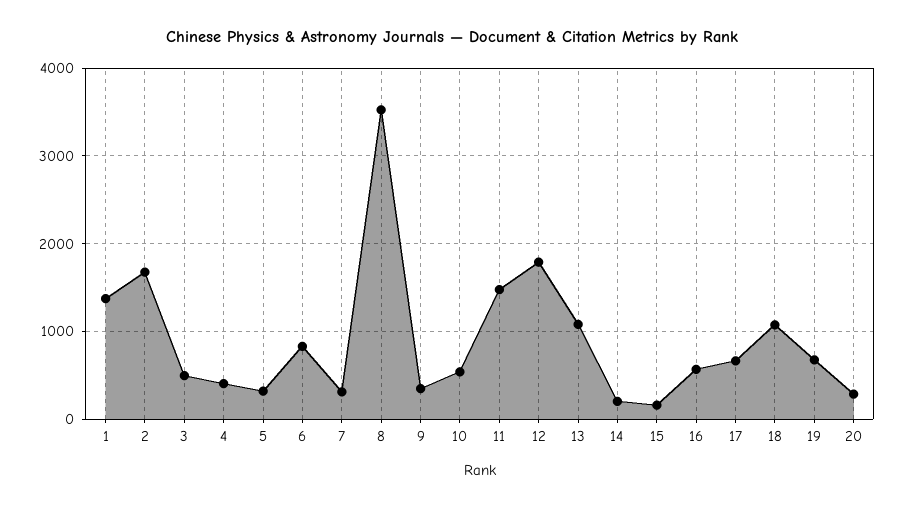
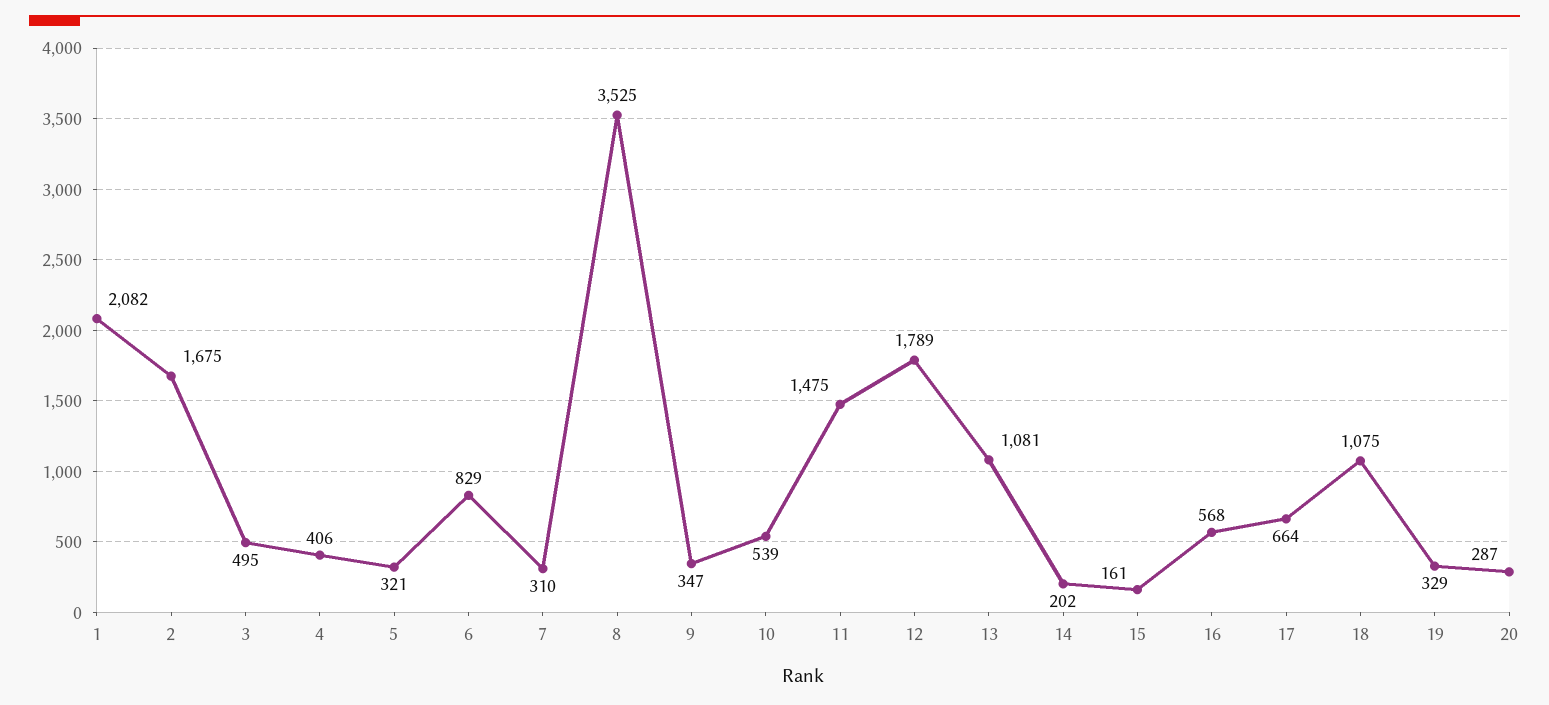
1: 1400 -> 2082
19: 700 -> 329

